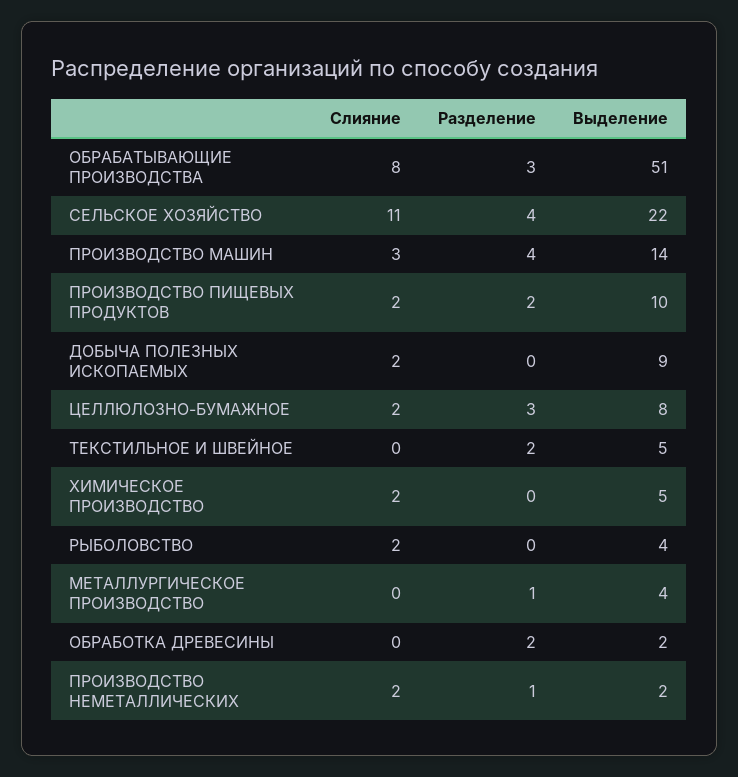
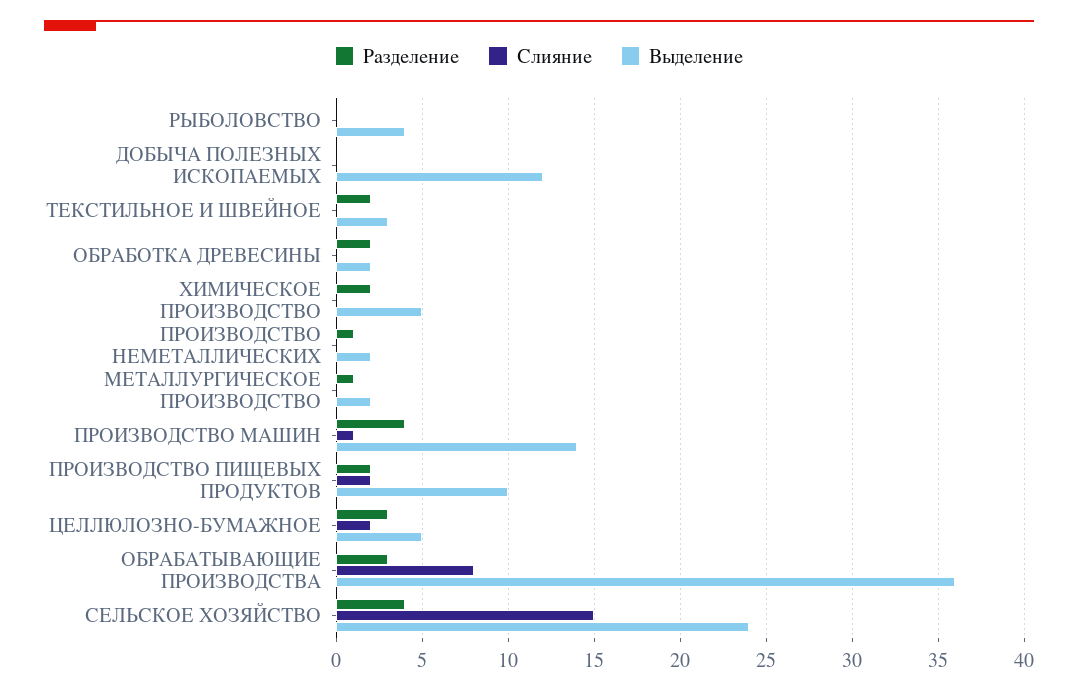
Выделение, ОБРАБАТЫВАЮЩИЕ ПРОИЗВОДСТВА: 51 -> 36
Слияние, СЕЛЬСКОЕ ХОЗЯЙСТВО: 11 -> 15
Выделение, СЕЛЬСКОЕ ХОЗЯЙСТВО: 22 -> 24
Слияние, ПРОИЗВОДСТВО МАШИН: 3 -> 1
Слияние, ДОБЫЧА ПОЛЕЗНЫХ ИСКОПАЕМЫХ: 2 -> 0
Выделение, ДОБЫЧА ПОЛЕЗНЫХ ИСКОПАЕМЫХ: 9 -> 12
Выделение, ЦЕЛЛЮЛОЗНО-БУМАЖНОЕ: 8 -> 5
Выделение, ТЕКСТИЛЬНОЕ И ШВЕЙНОЕ: 5 -> 3
Слияние, ХИМИЧЕСКОЕ ПРОИЗВОДСТВО: 2 -> 0
Разделение, ХИМИЧЕСКОЕ ПРОИЗВОДСТВО: 0 -> 2
Слияние, РЫБОЛОВСТВО: 2 -> 0
Выделение, МЕТАЛЛУРГИЧЕСКОЕ ПРОИЗВОДСТВО: 4 -> 2
Слияние, ПРОИЗВОДСТВО НЕМЕТАЛЛИЧЕСКИХ: 2 -> 0

